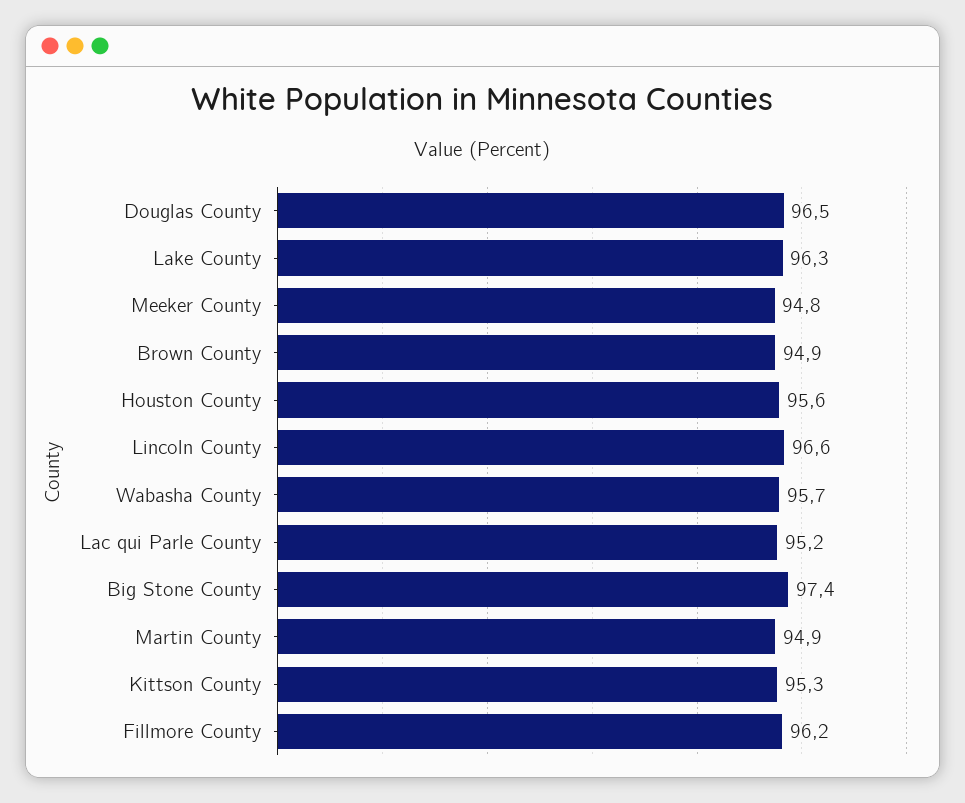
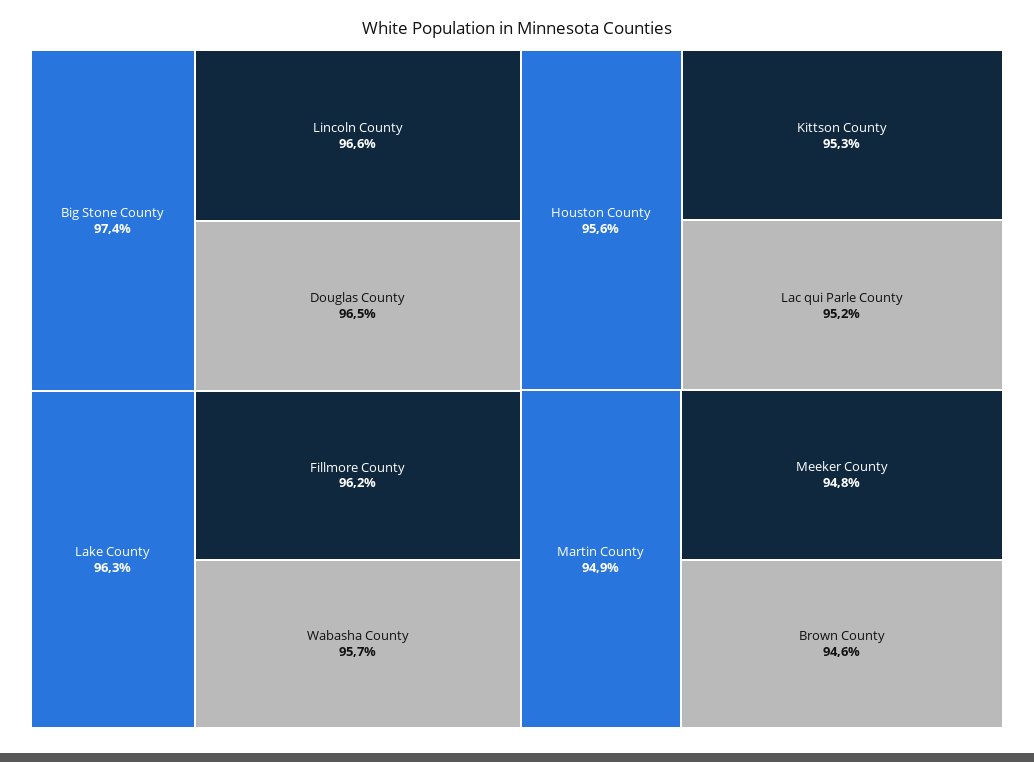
Brown County: 94.9 -> 94.6

